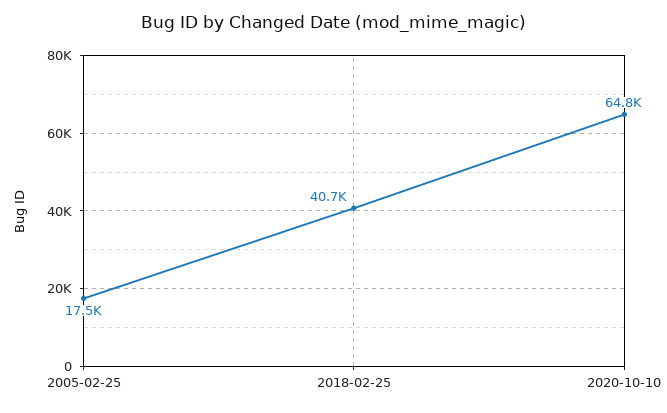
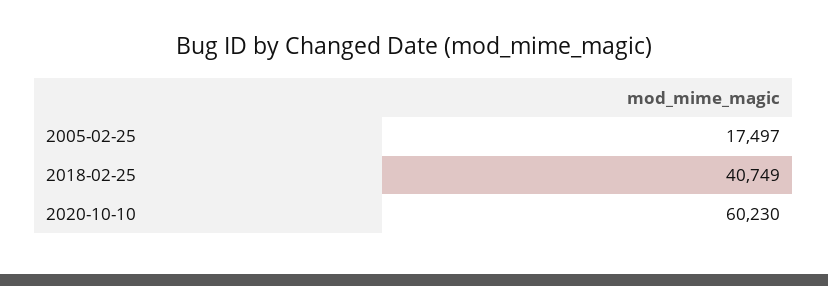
2020-10-10: 64800 -> 60230

